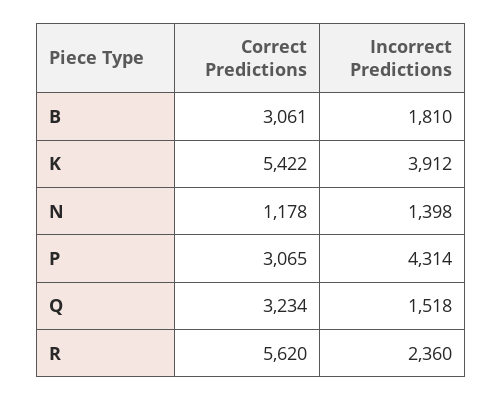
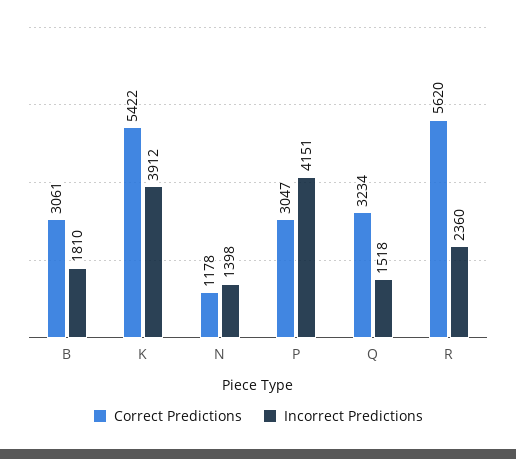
Correct Predictions, P: 3065 -> 3047
Incorrect Predictions, P: 4314 -> 4151

